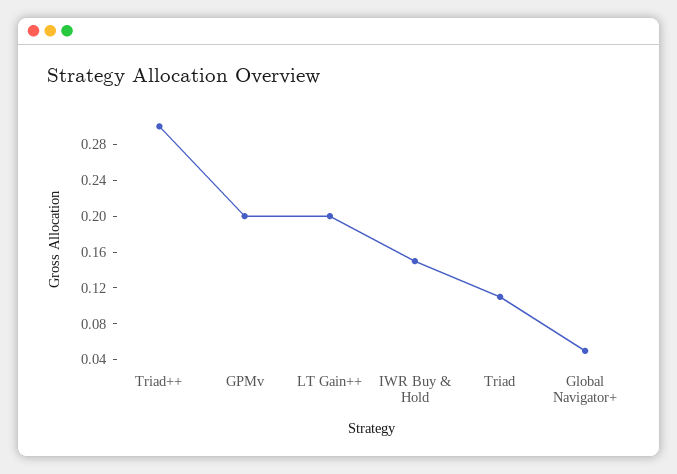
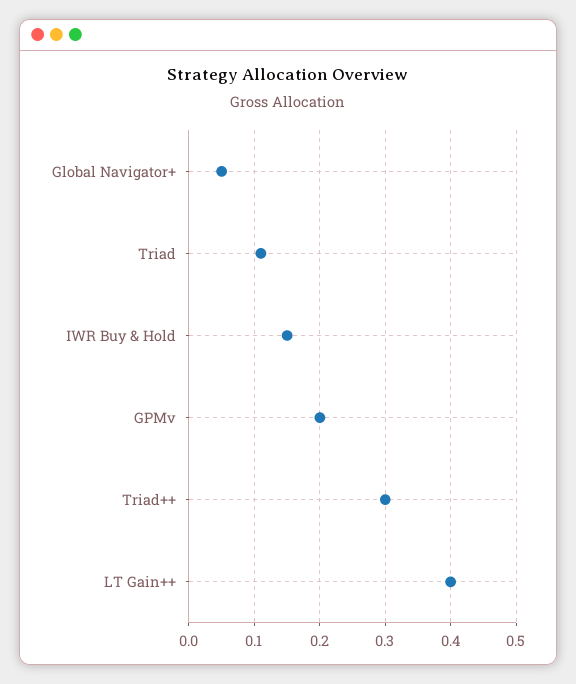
LT Gain++: 0.2 -> 0.4

